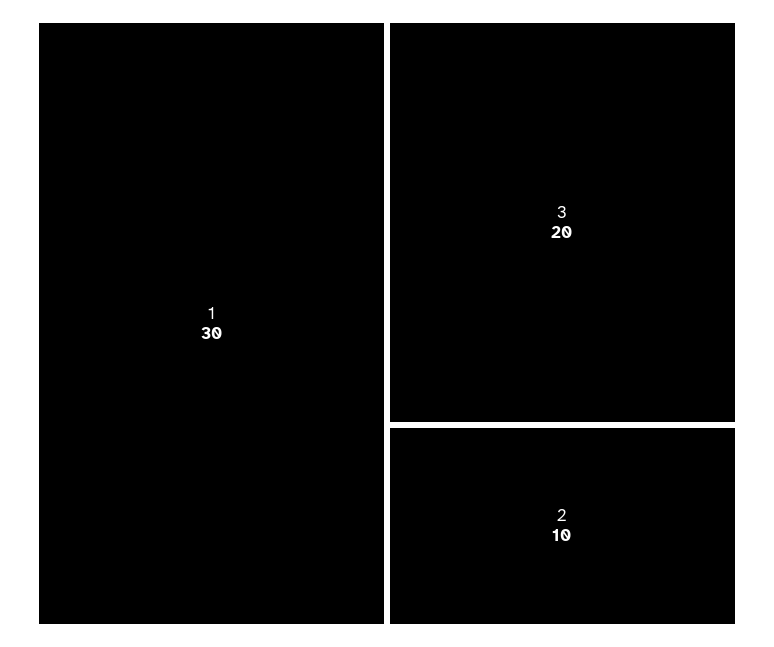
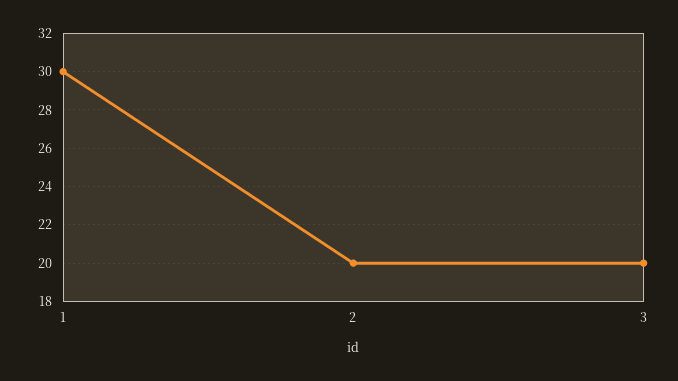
2: 10 -> 20

